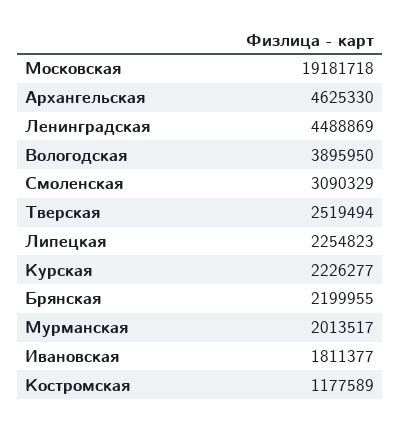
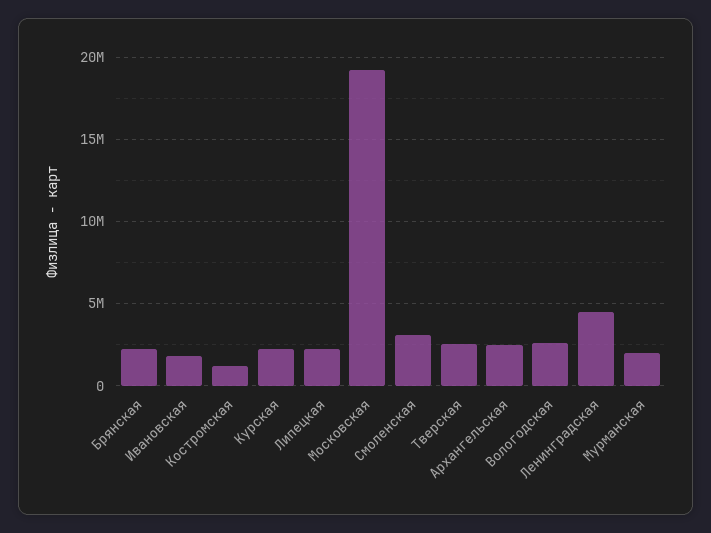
Архангельская: 4625330 -> 2500000
Вологодская: 3895950 -> 2500000

